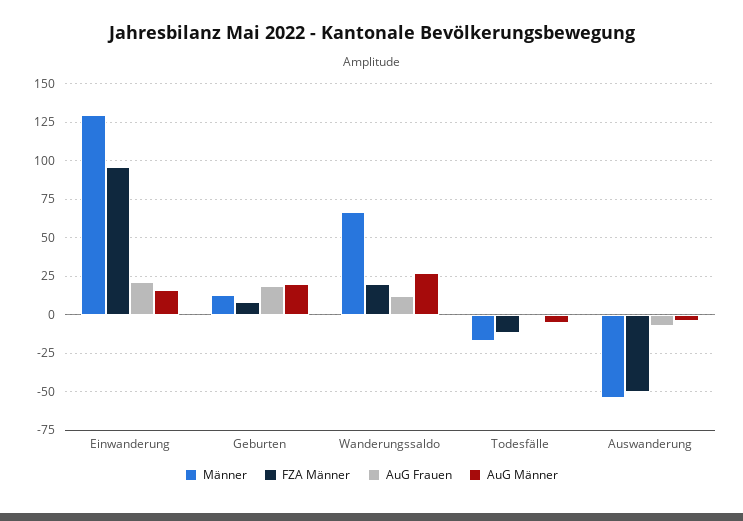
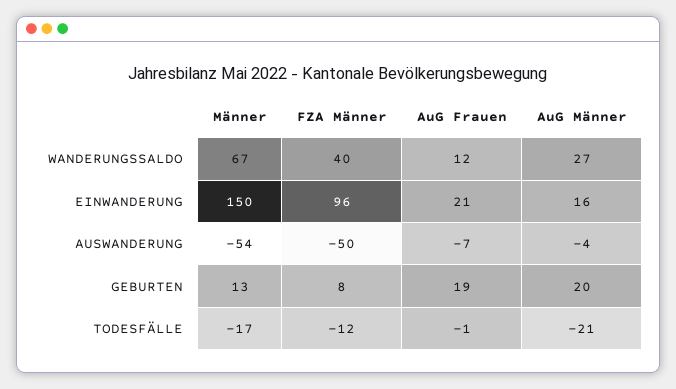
Männer, Einwanderung: 130 -> 150
FZA Männer, Wanderungssaldo: 20 -> 40
AuG Männer, Todesfälle: -5 -> -21

